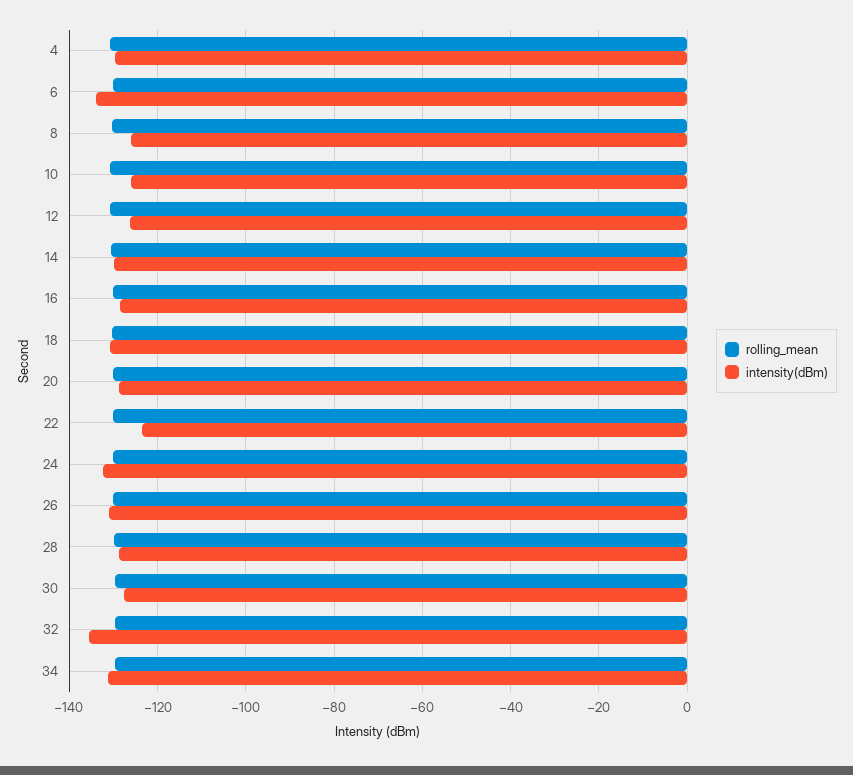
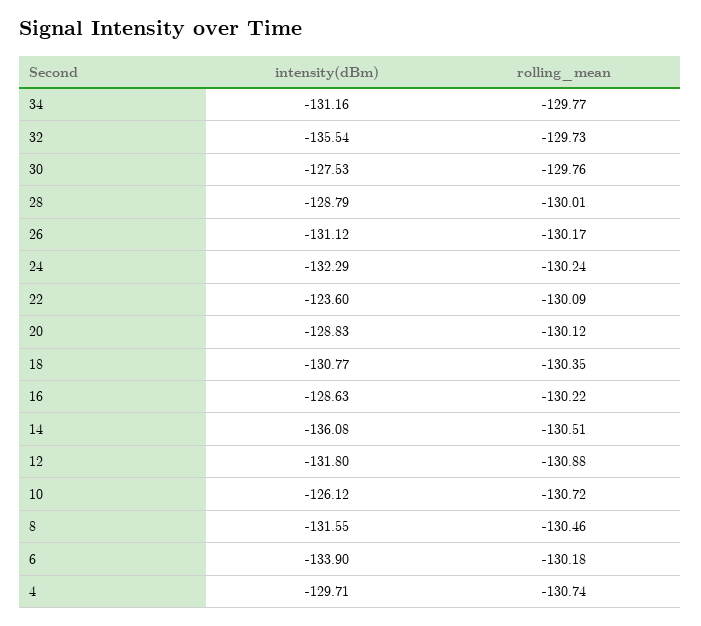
intensity(dBm), 8: -126 -> -131.55
intensity(dBm), 12: -126 -> -131.8
intensity(dBm), 14: -130 -> -136.08

